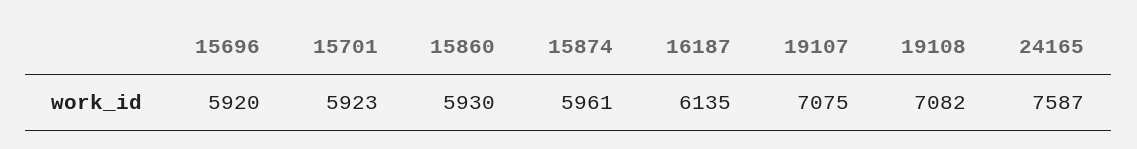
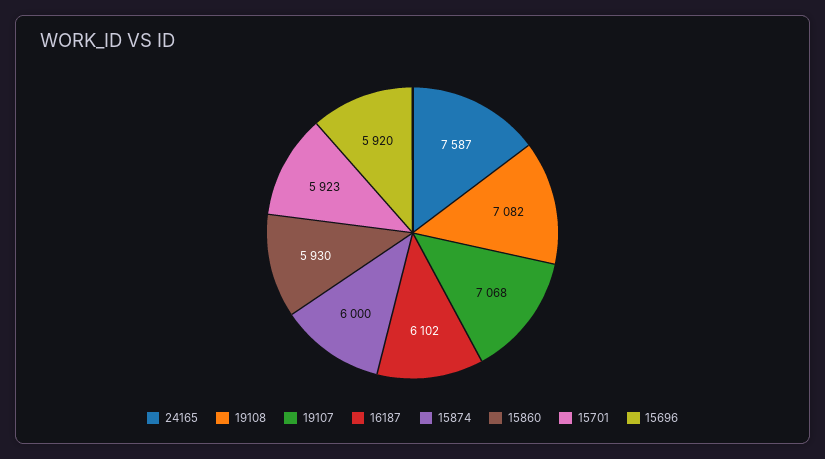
15874: 5961 -> 6000
16187: 6135 -> 6102
19107: 7075 -> 7068

